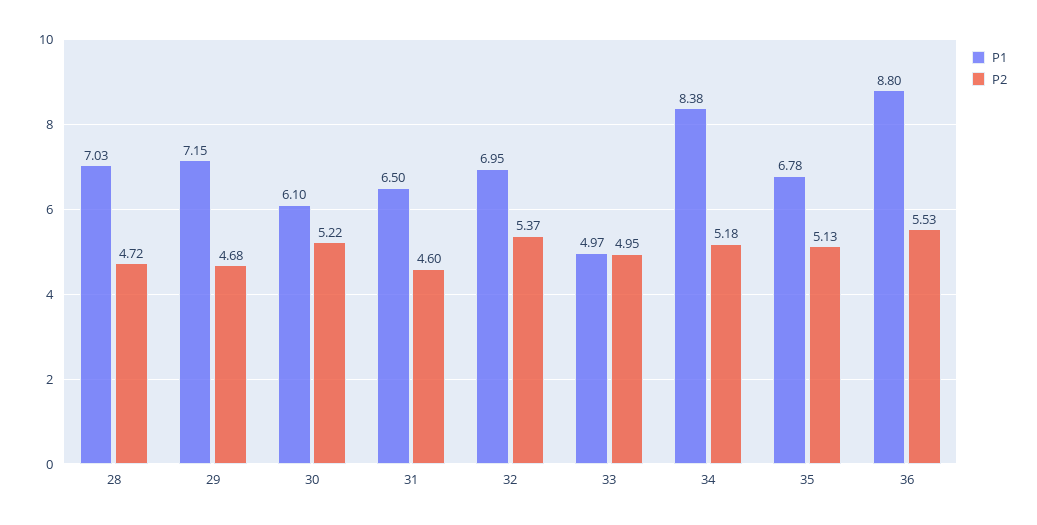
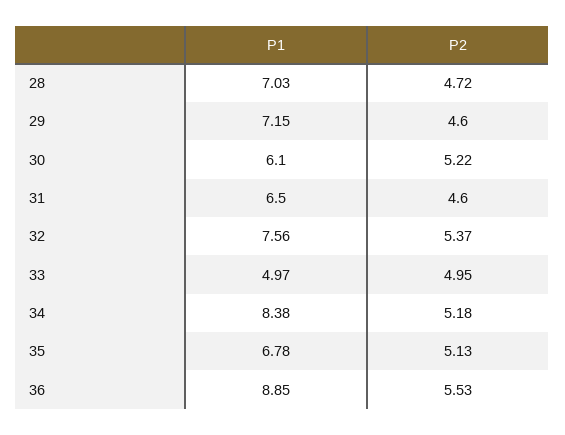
P2, 29: 4.68 -> 4.6
P1, 32: 6.95 -> 7.56
P1, 36: 8.8 -> 8.85

